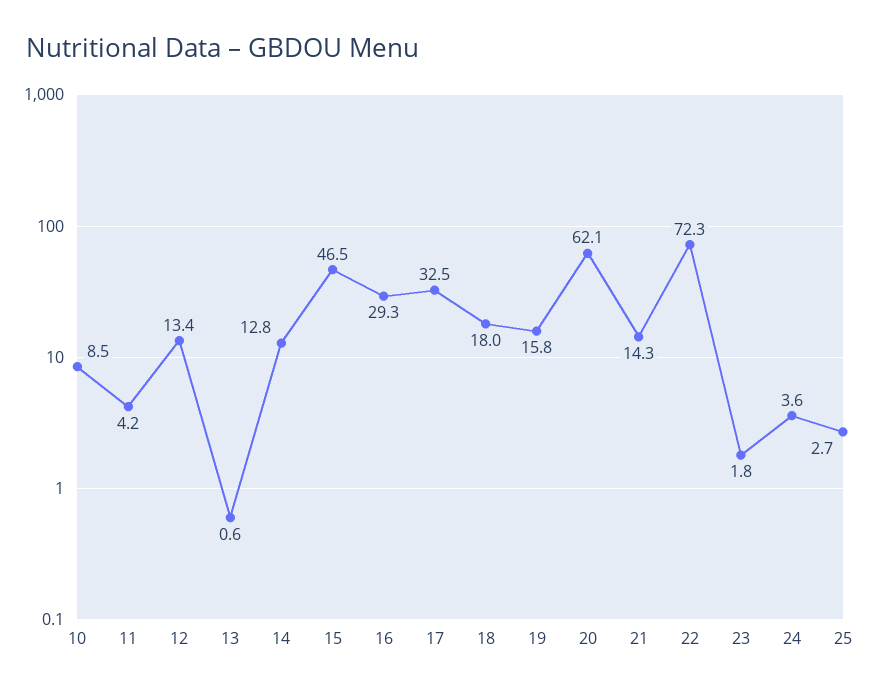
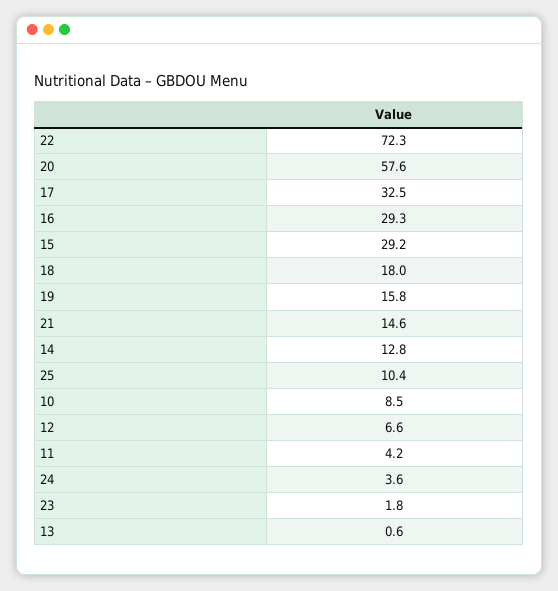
12: 13.4 -> 6.6
15: 46.5 -> 29.2
20: 62.1 -> 57.6
21: 14.3 -> 14.6
25: 2.7 -> 10.4

